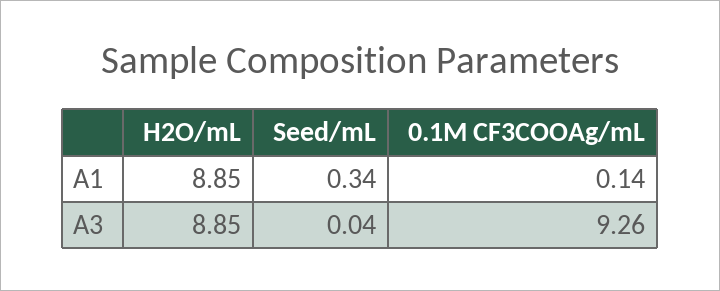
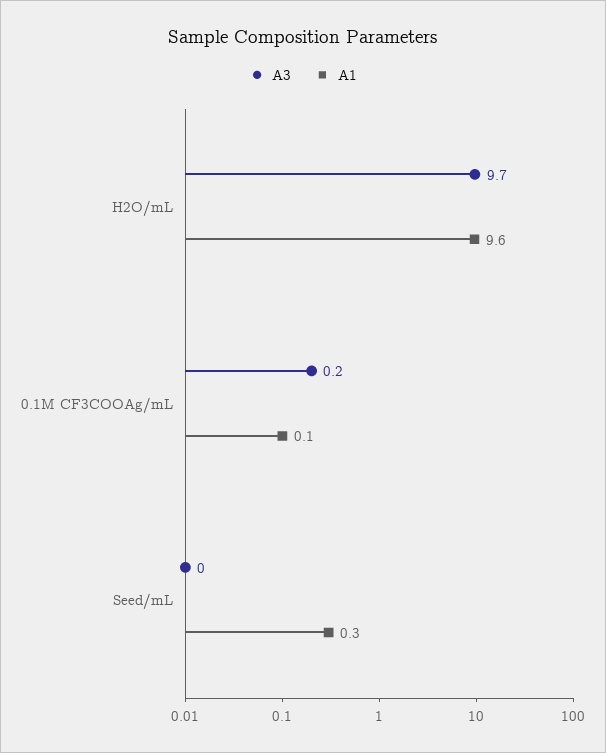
A1, H2O/mL: 8.85 -> 9.6
A3, H2O/mL: 8.85 -> 9.7
A3, 0.1M CF3COOAg/mL: 9.26 -> 0.2

